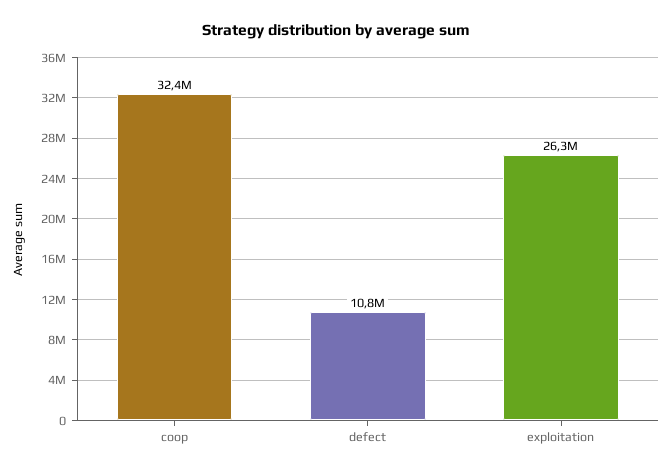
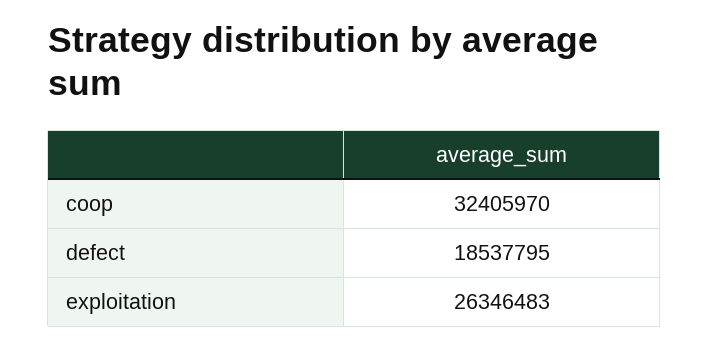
defect: 10800000 -> 18537795

